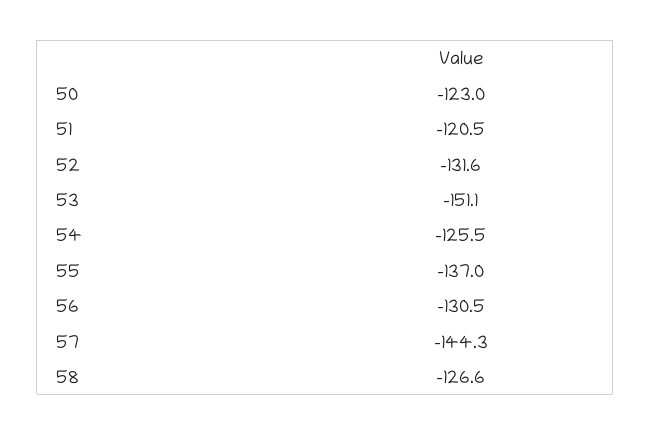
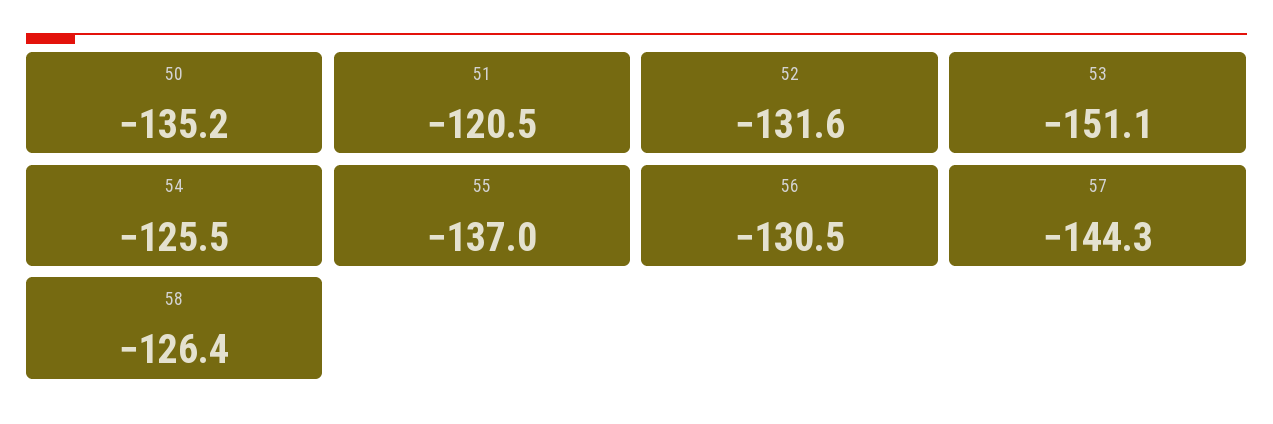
50: -123 -> -135.2
58: -126.6 -> -126.4

